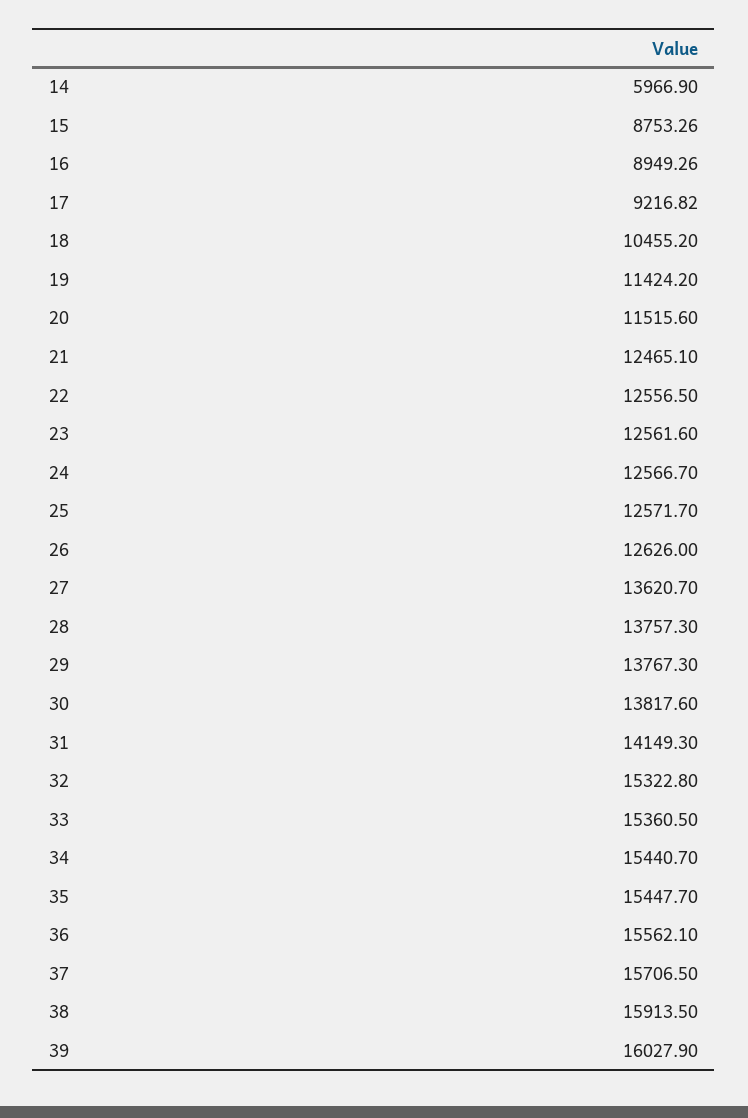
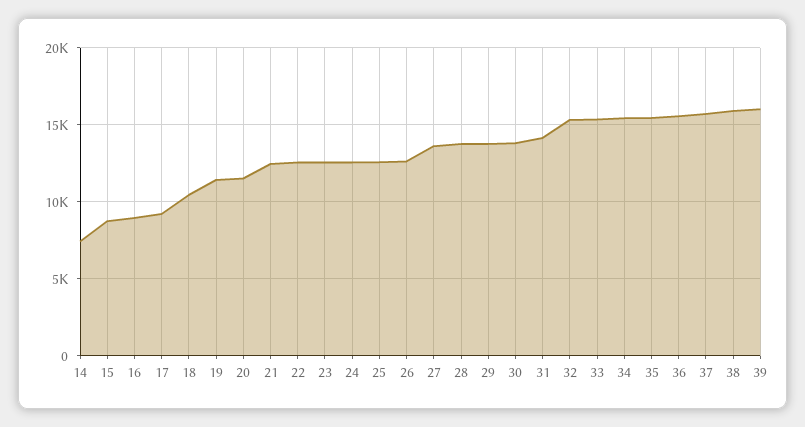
14: 5966.9 -> 7500

